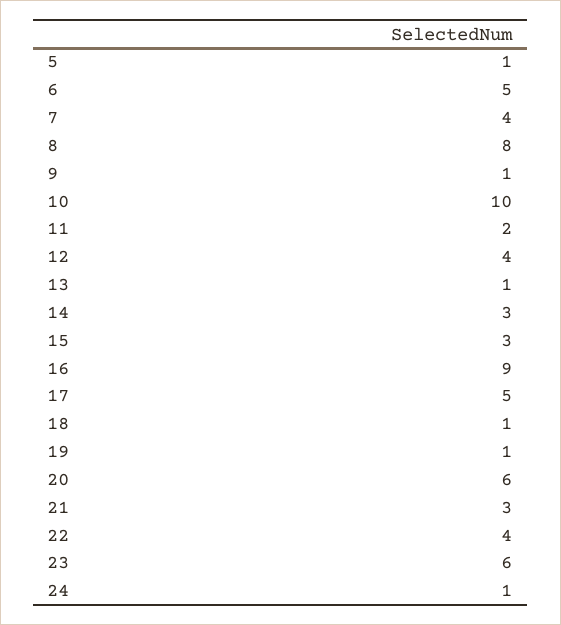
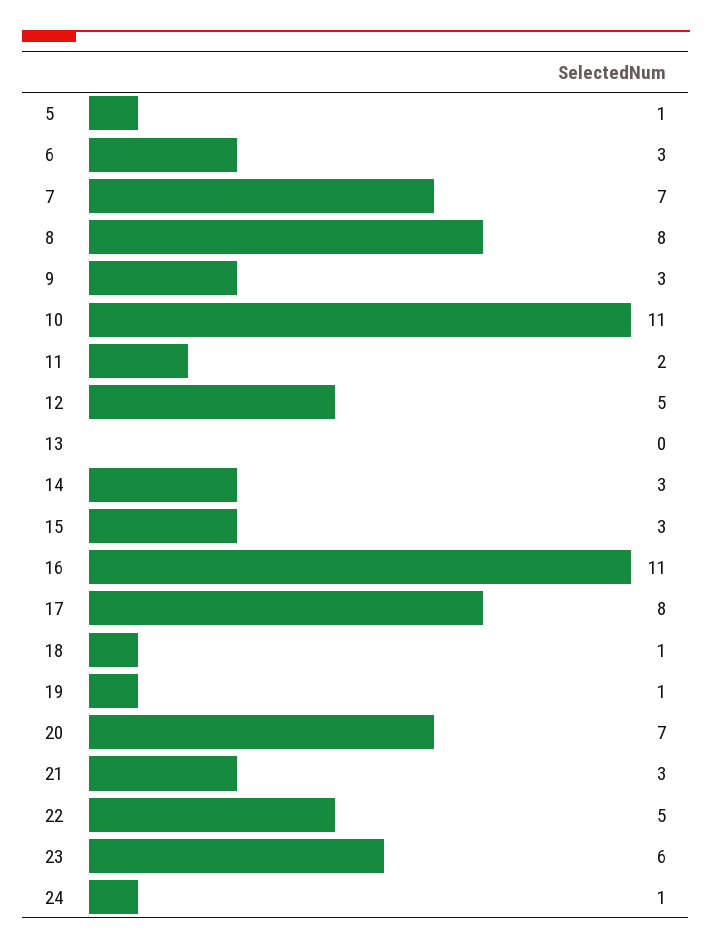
6: 5 -> 3
7: 4 -> 7
9: 1 -> 3
10: 10 -> 11
12: 4 -> 5
13: 1 -> 0
16: 9 -> 11
17: 5 -> 8
20: 6 -> 7
22: 4 -> 5

